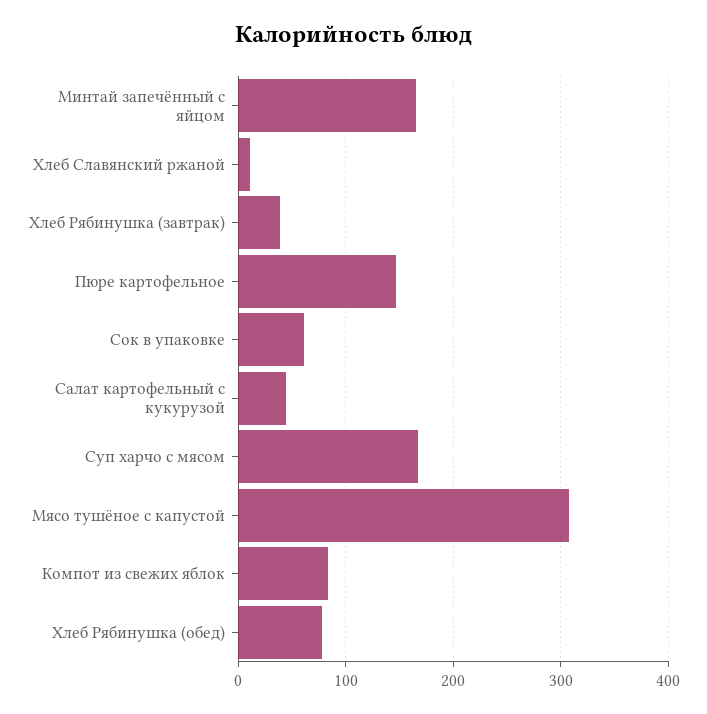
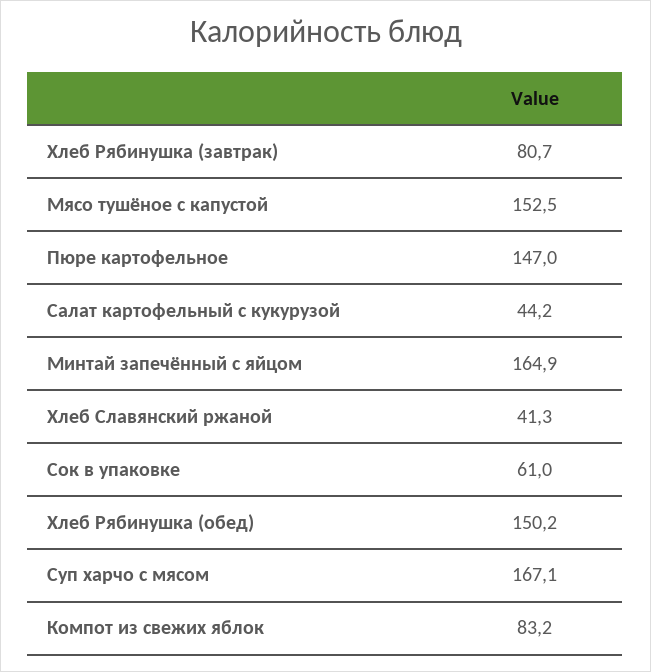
Хлеб Славянский ржаной: 10 -> 41.3
Хлеб Рябинушка (завтрак): 40 -> 80.7
Мясо тушёное с капустой: 310 -> 152.5
Хлеб Рябинушка (обед): 80 -> 150.2

